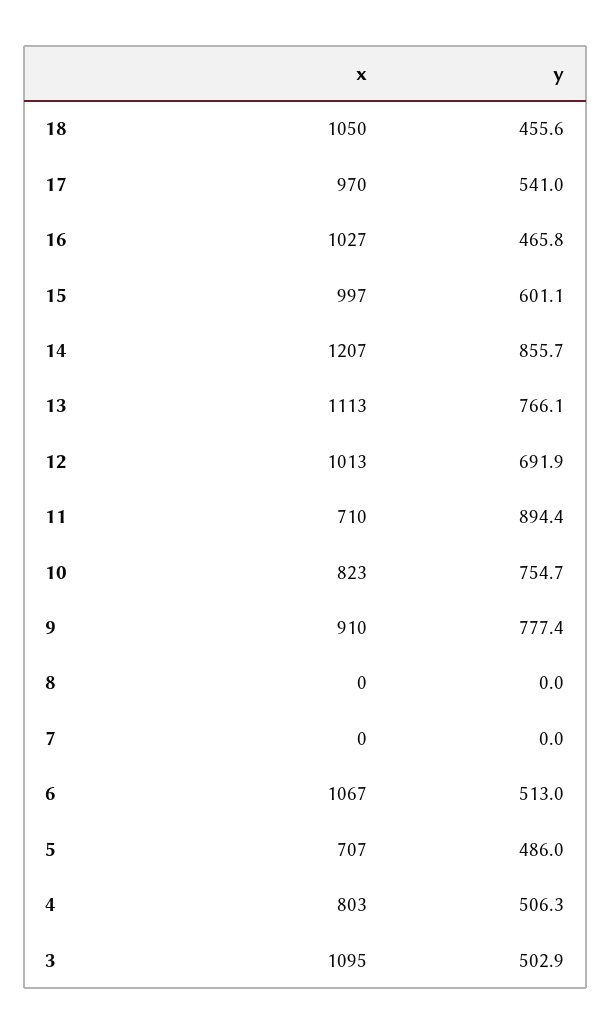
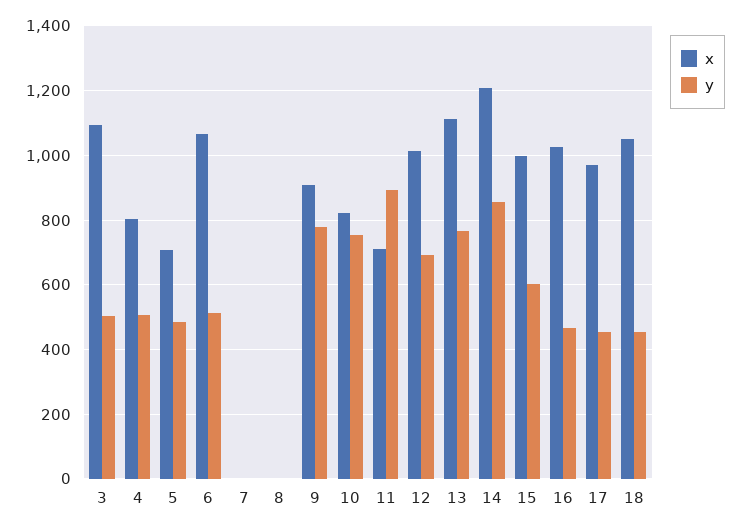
y, 17: 541 -> 460

